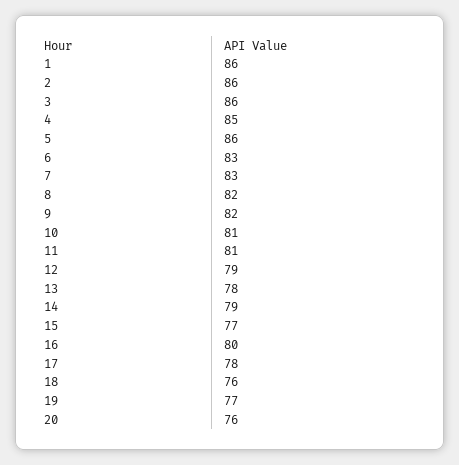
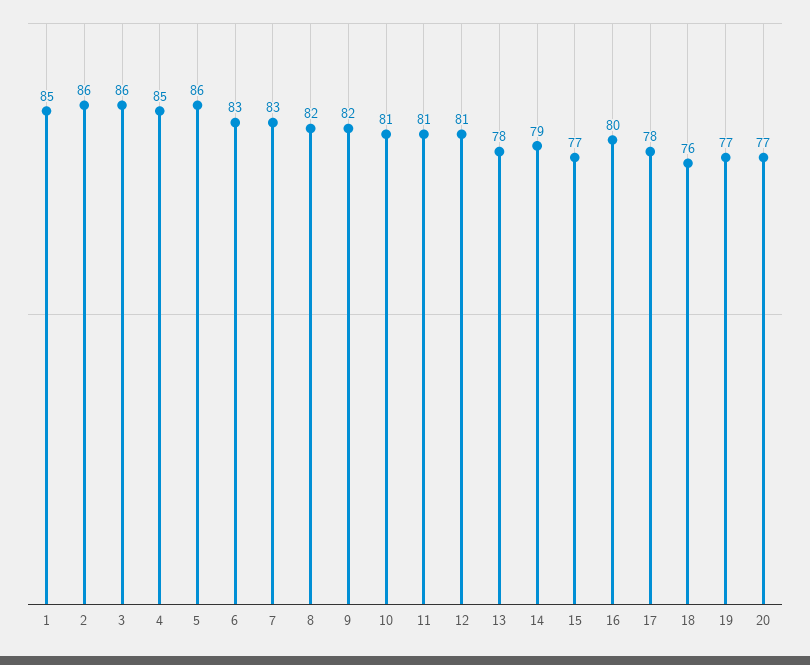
1: 86 -> 85
12: 79 -> 81
20: 76 -> 77

